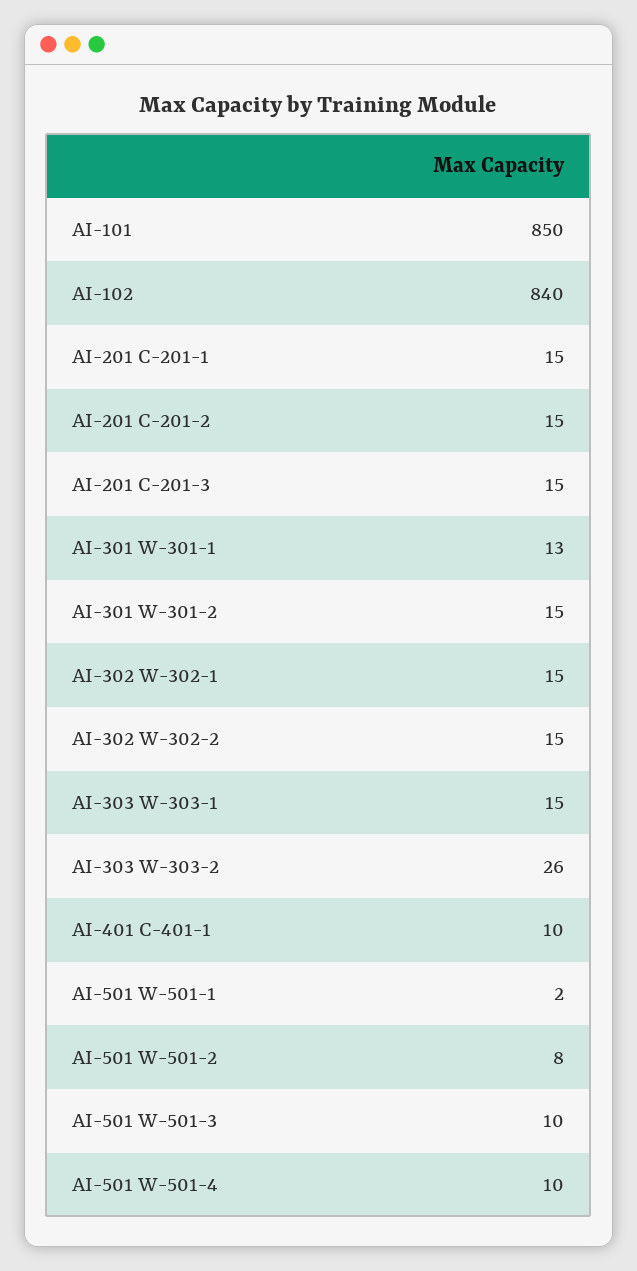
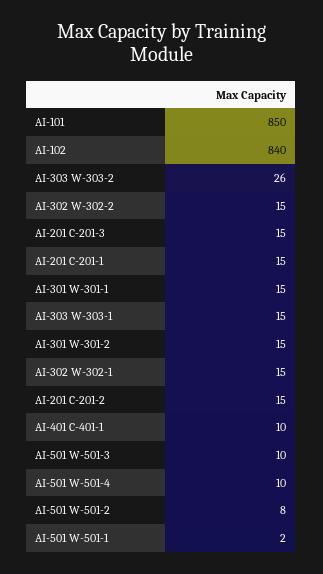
AI-301 W-301-1: 13 -> 15

